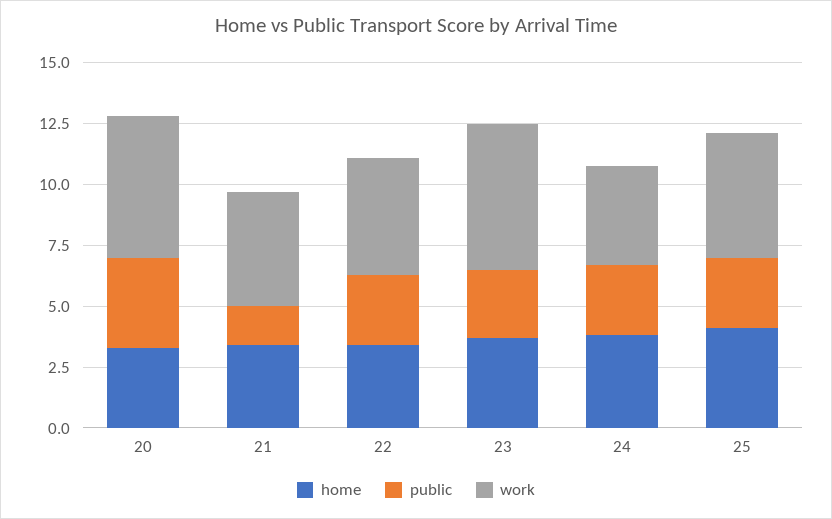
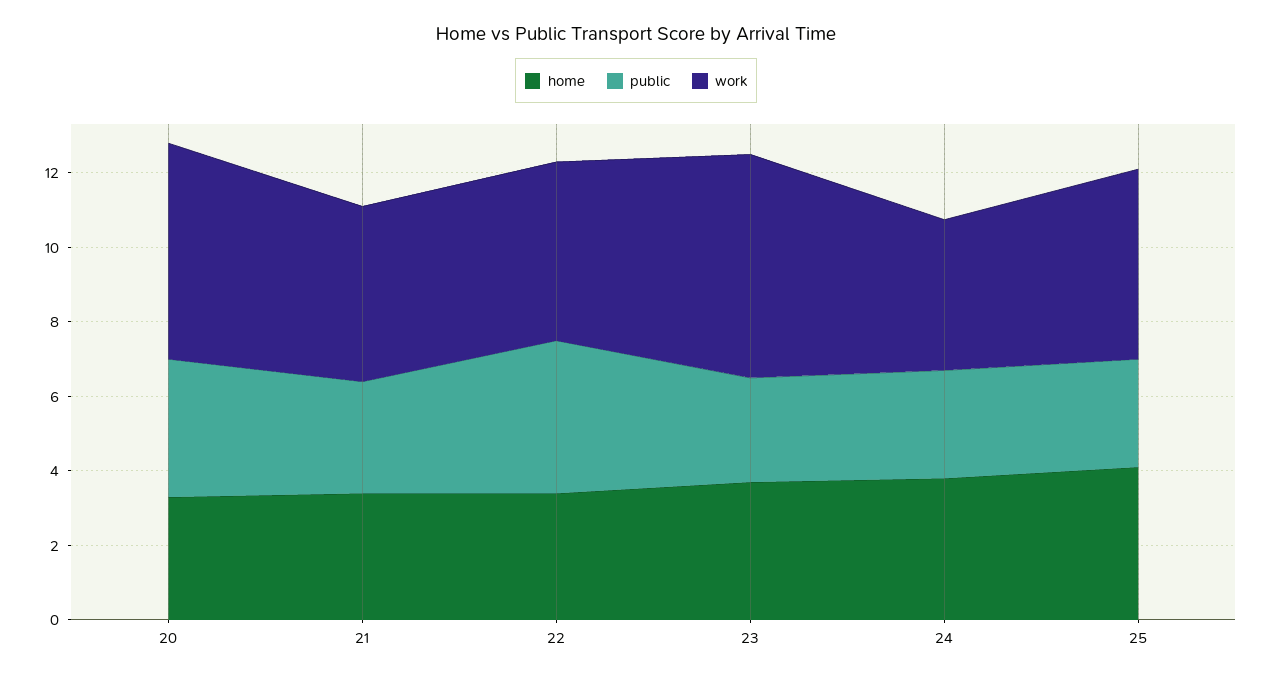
public, 21: 1.5 -> 3
public, 22: 3 -> 4

